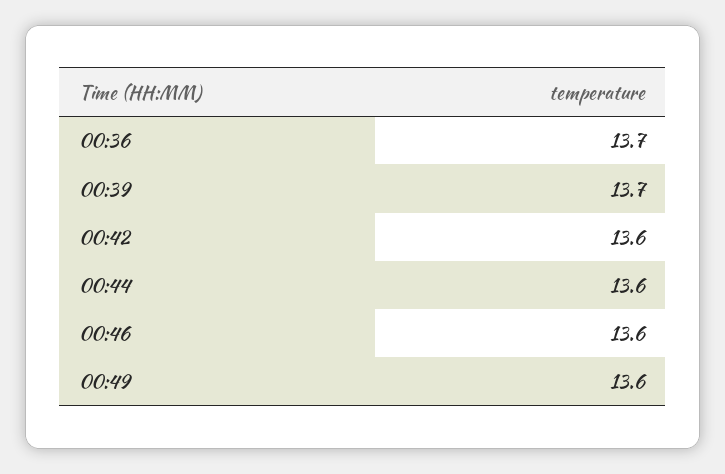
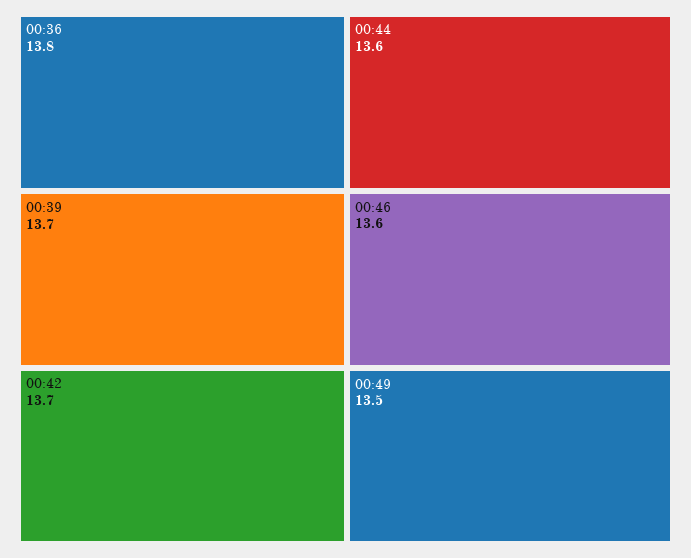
00:36: 13.7 -> 13.8
00:42: 13.6 -> 13.7
00:49: 13.6 -> 13.5

